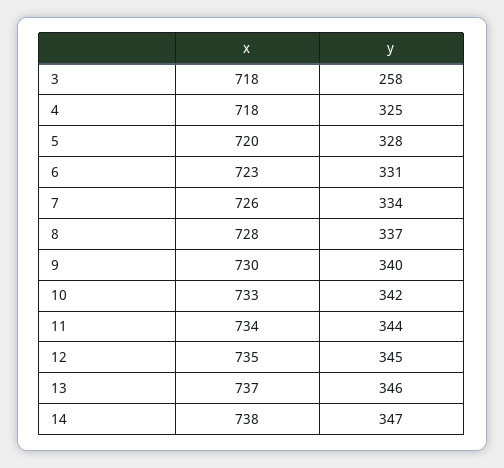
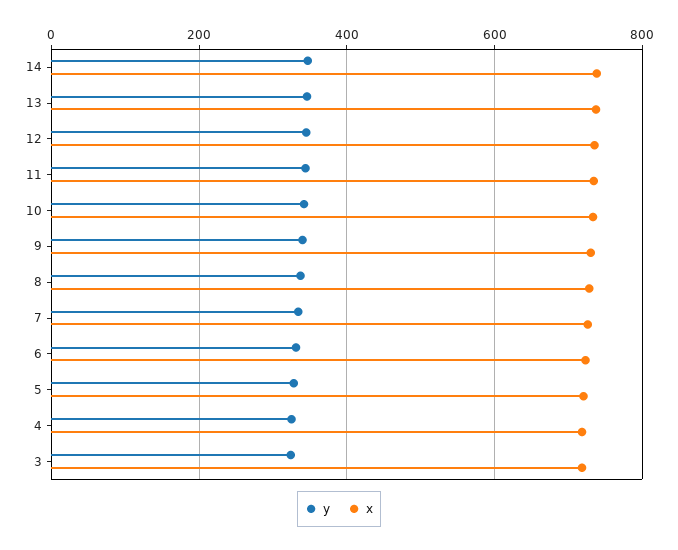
y, 3: 258 -> 320

